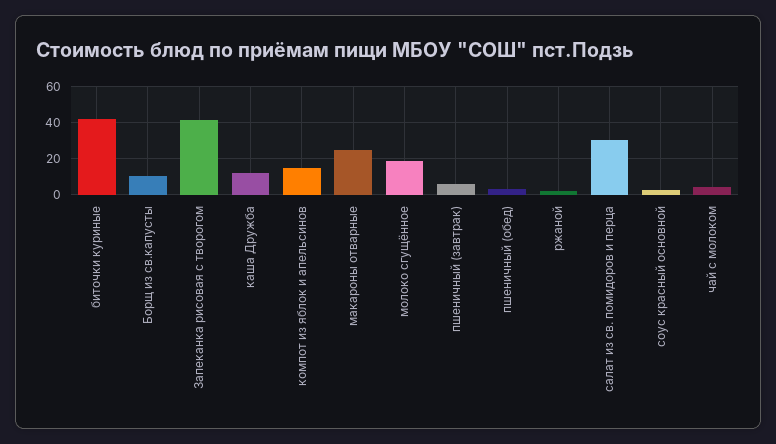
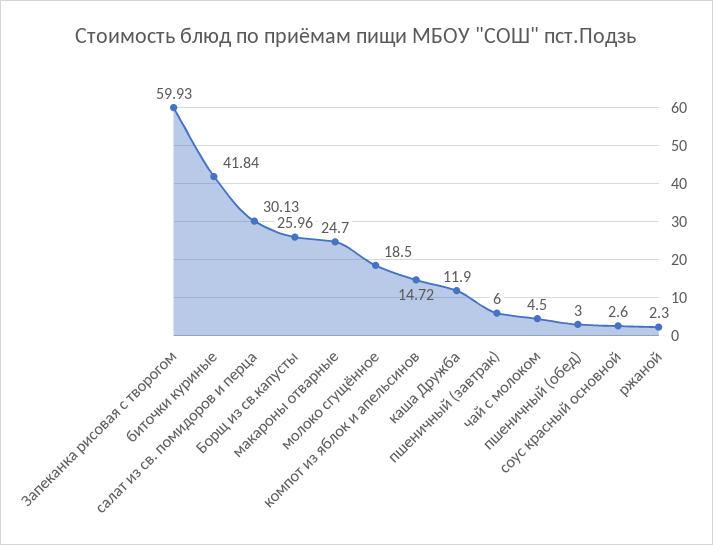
Борщ из св.капусты: 10 -> 25.96
Запеканка рисовая с творогом: 40 -> 59.93

